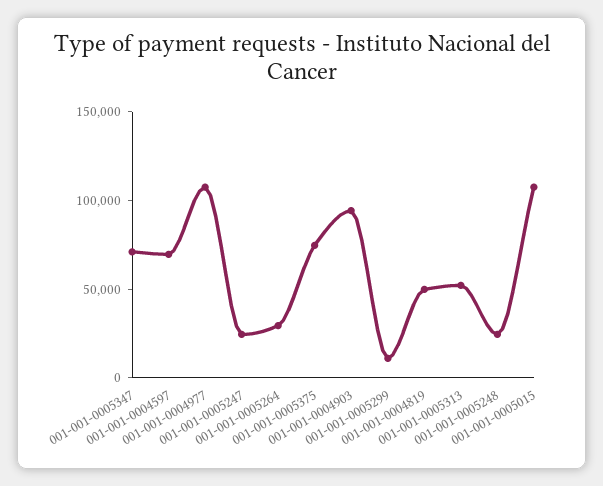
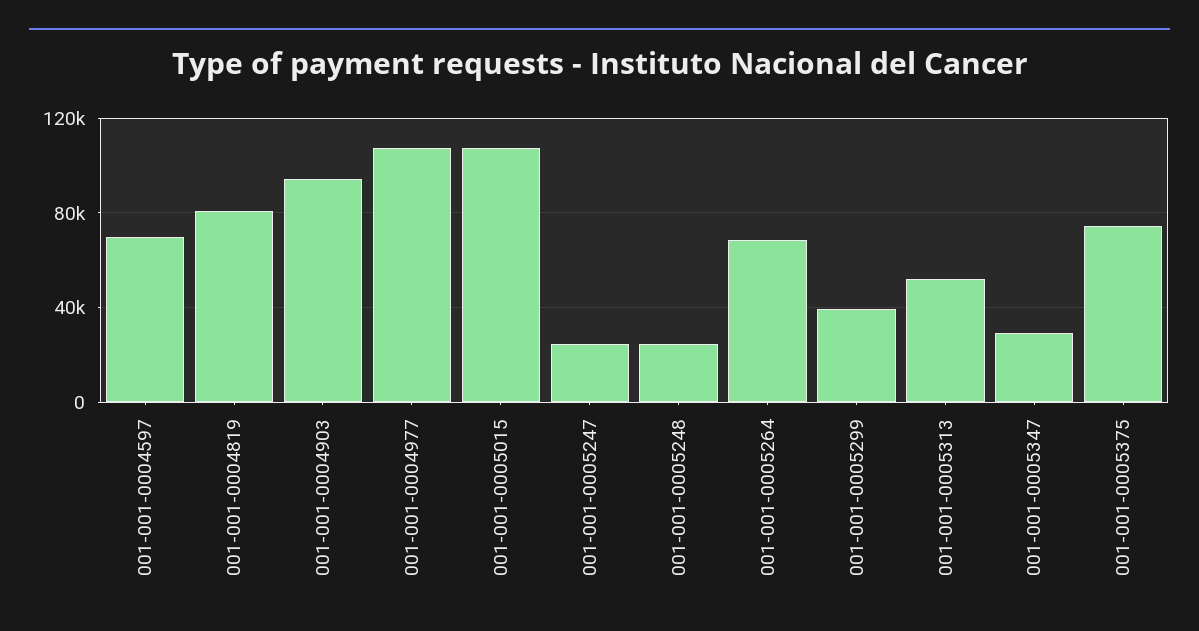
001-001-0005347: 70000 -> 30000
001-001-0005264: 30000 -> 70000
001-001-0005299: 10000 -> 40000
001-001-0004819: 50000 -> 80000

